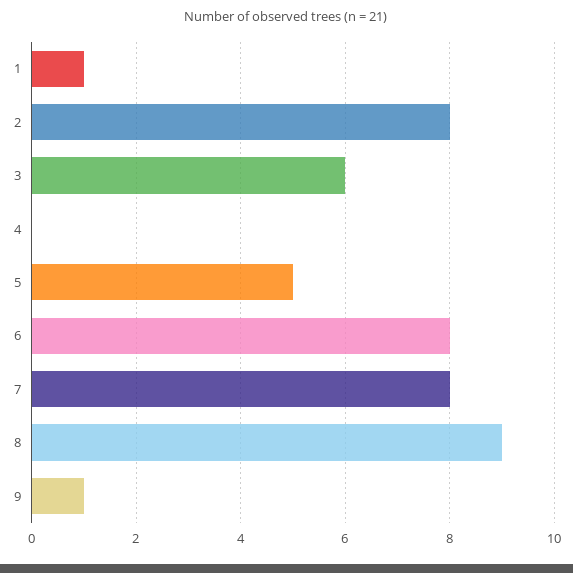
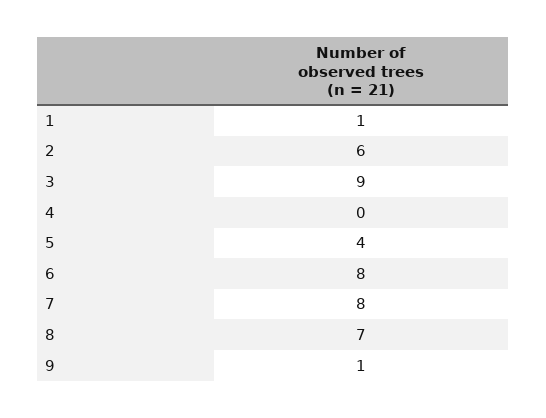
2: 8 -> 6
3: 6 -> 9
5: 5 -> 4
8: 9 -> 7

